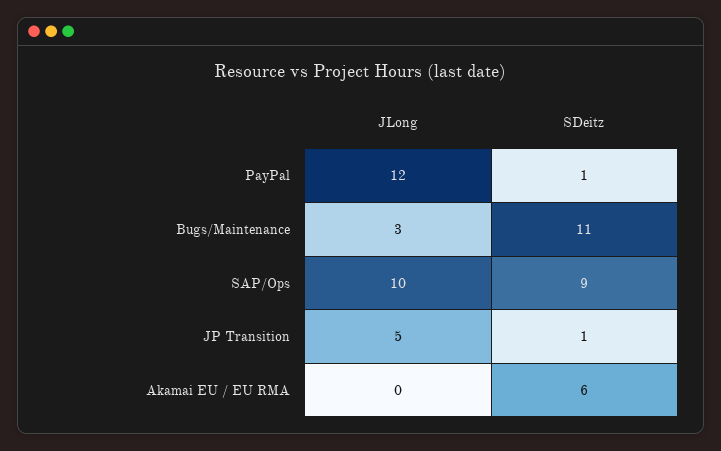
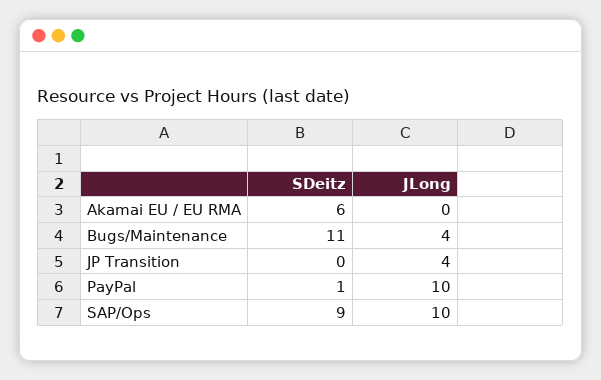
JLong, PayPal: 12 -> 10
JLong, Bugs/Maintenance: 3 -> 4
JLong, JP Transition: 5 -> 4
SDeitz, JP Transition: 1 -> 0

